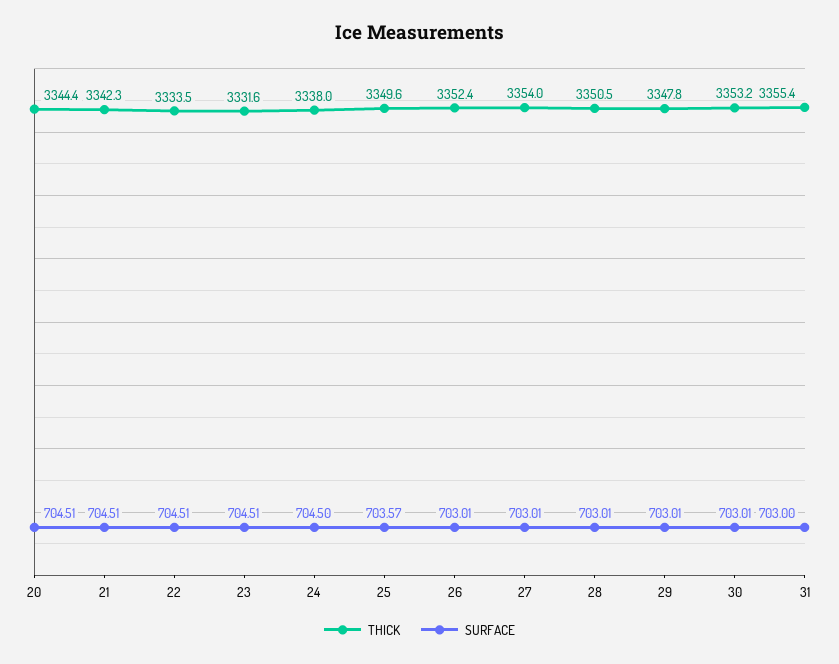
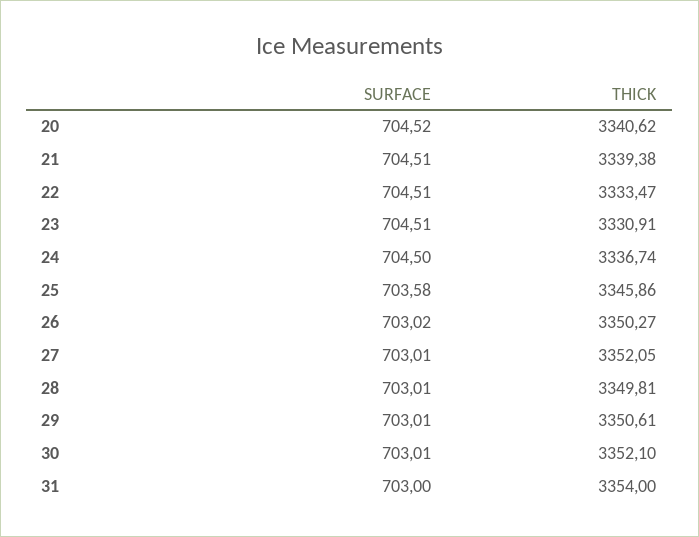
THICK, 20: 3344.4 -> 3340.62
SURFACE, 20: 704.51 -> 704.52
THICK, 21: 3342.3 -> 3339.38
THICK, 23: 3331.6 -> 3330.91
THICK, 24: 3338 -> 3336.74
THICK, 25: 3349.6 -> 3345.86
SURFACE, 25: 703.57 -> 703.58
THICK, 26: 3352.4 -> 3350.27
SURFACE, 26: 703.01 -> 703.02
THICK, 27: 3354 -> 3352.05
THICK, 28: 3350.5 -> 3349.81
THICK, 29: 3347.8 -> 3350.61
THICK, 30: 3353.2 -> 3352.1
THICK, 31: 3355.4 -> 3354

